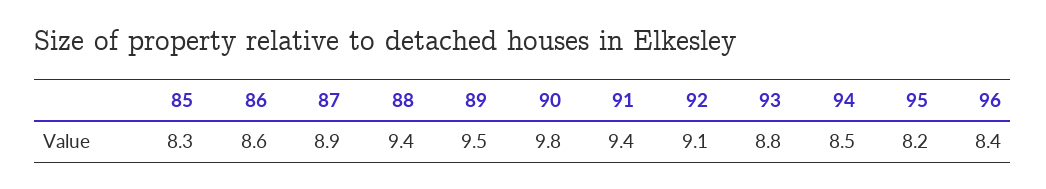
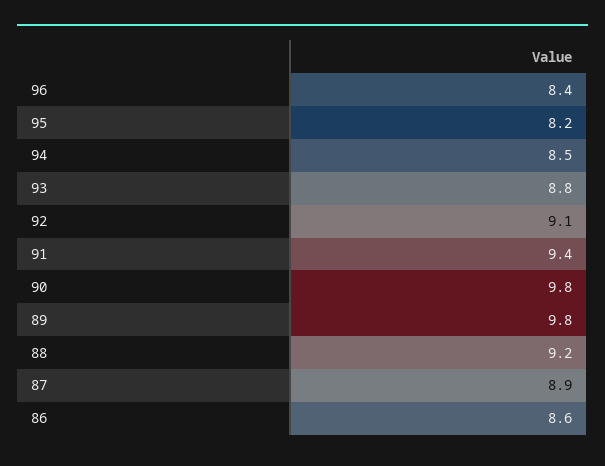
85: 8.3 -> none
88: 9.4 -> 9.2
89: 9.5 -> 9.8

